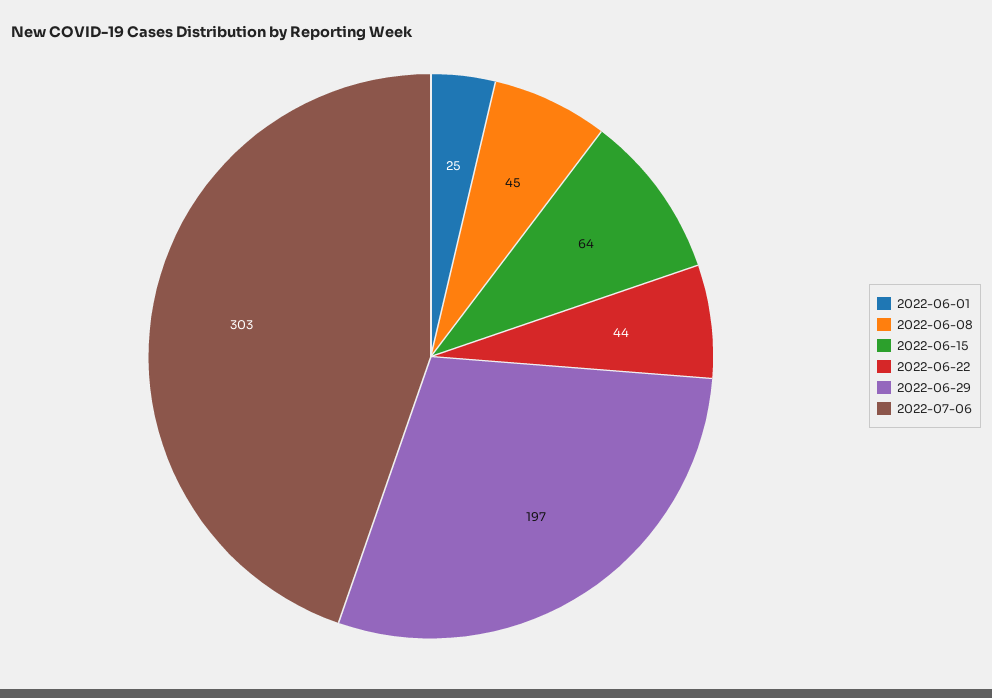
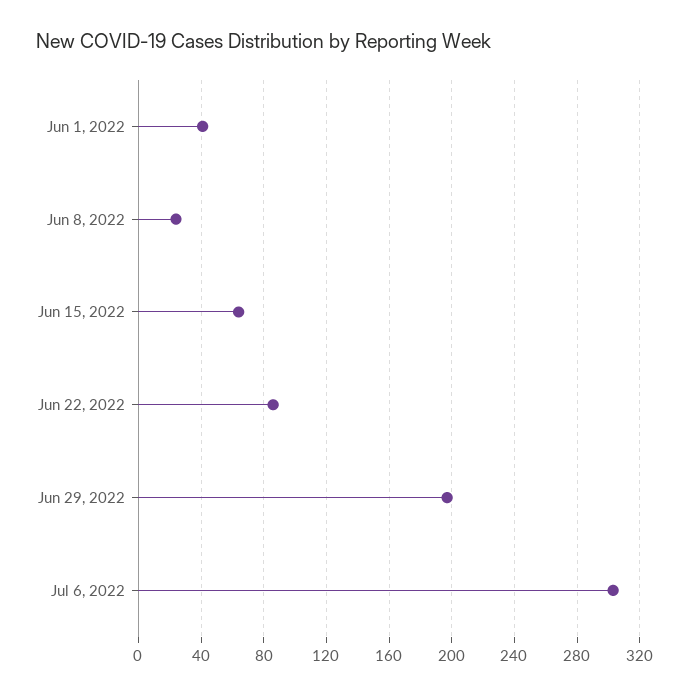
2022-06-01: 25 -> 40
2022-06-08: 45 -> 25
2022-06-22: 44 -> 85

